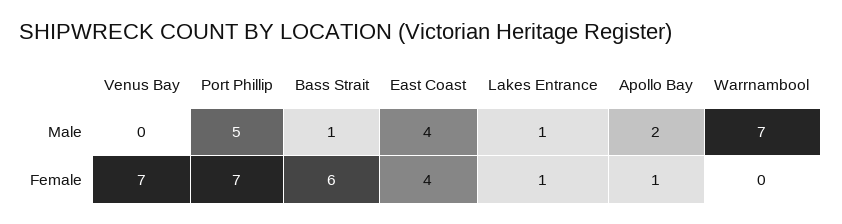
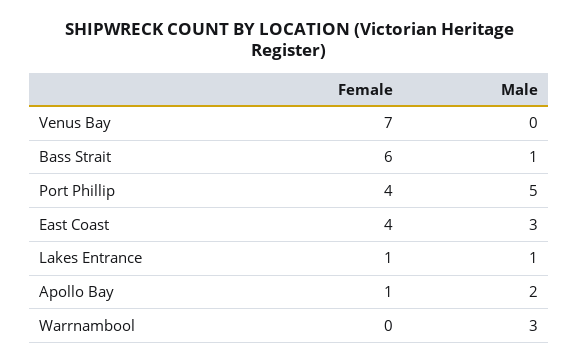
East Coast, Male: 4 -> 3
Warrnambool, Male: 7 -> 3
Port Phillip, Female: 7 -> 4

